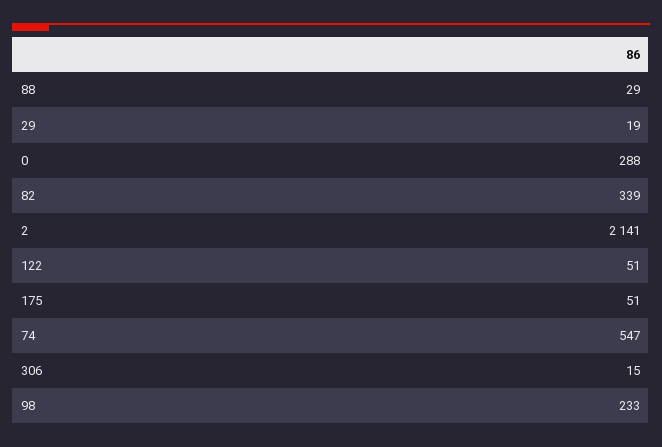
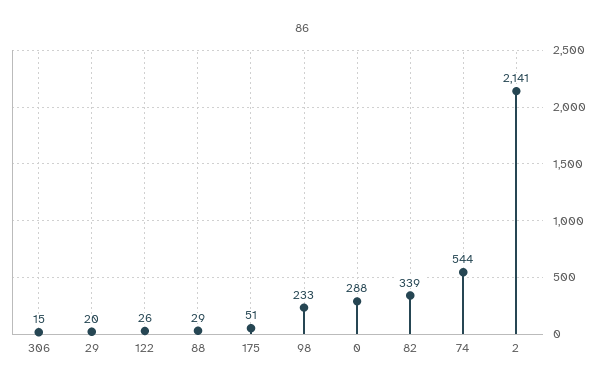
29: 19 -> 20
122: 51 -> 26
74: 547 -> 544

